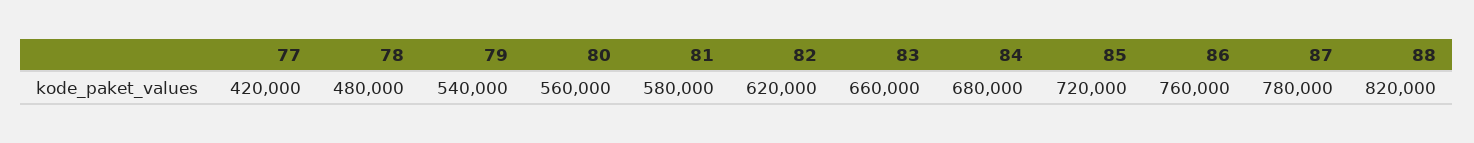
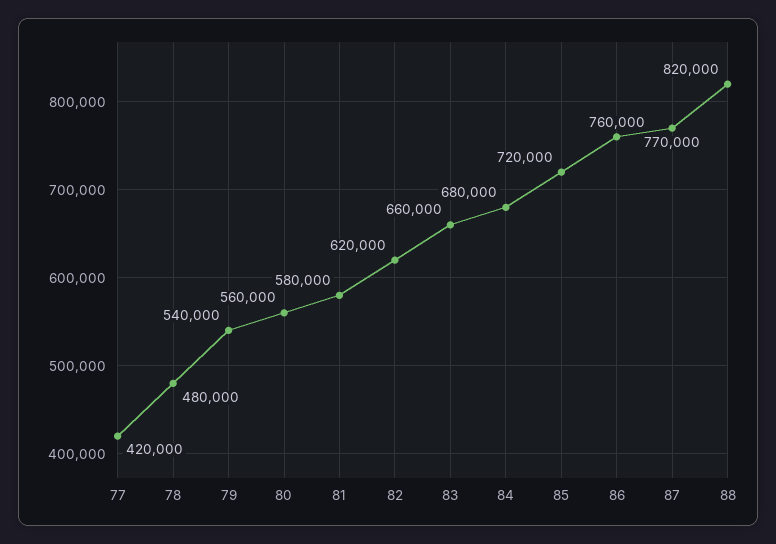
87: 780000 -> 770000

